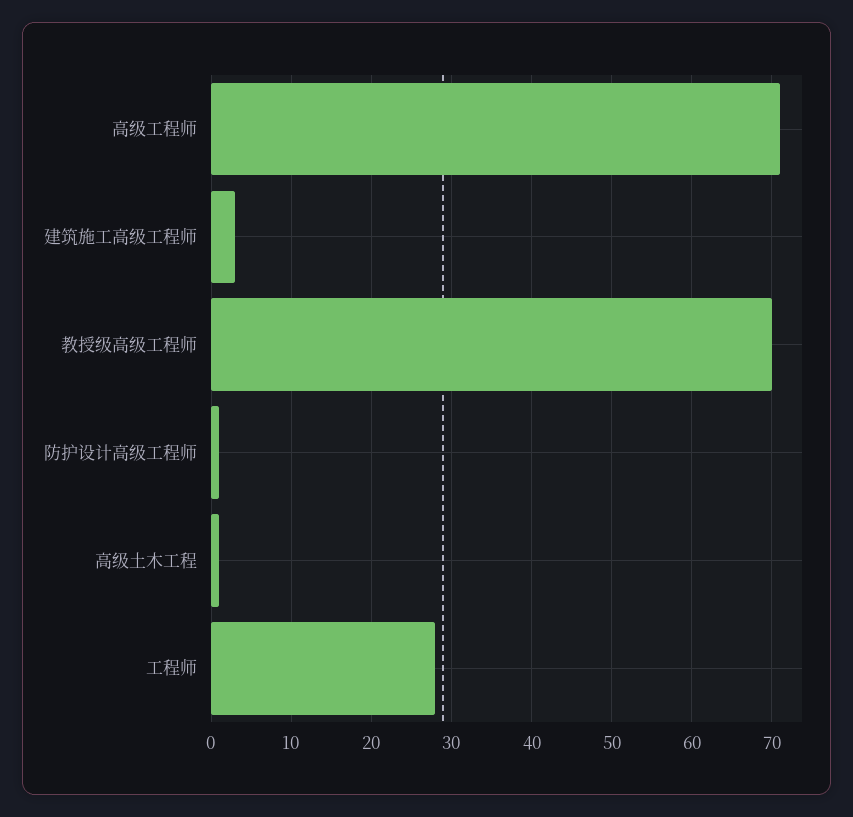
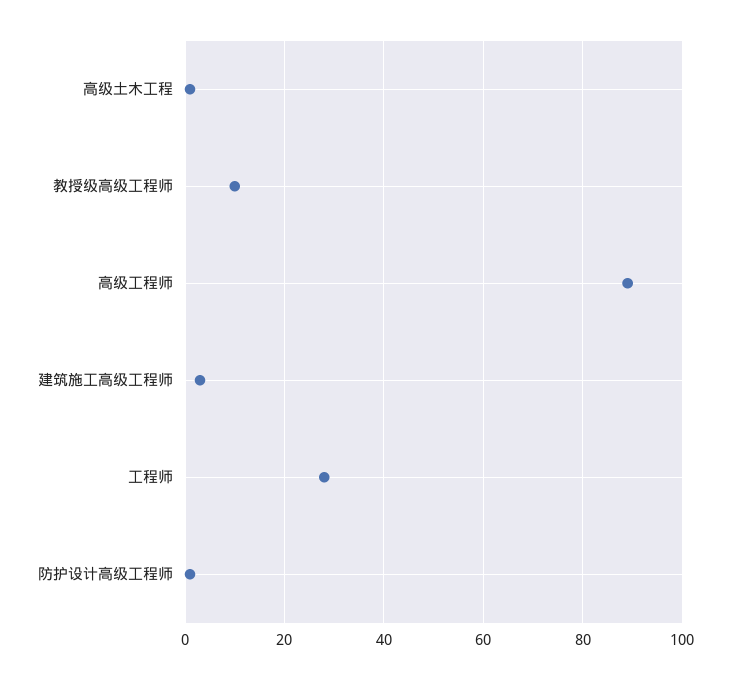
高级工程师: 71 -> 90
教授级高级工程师: 70 -> 10

